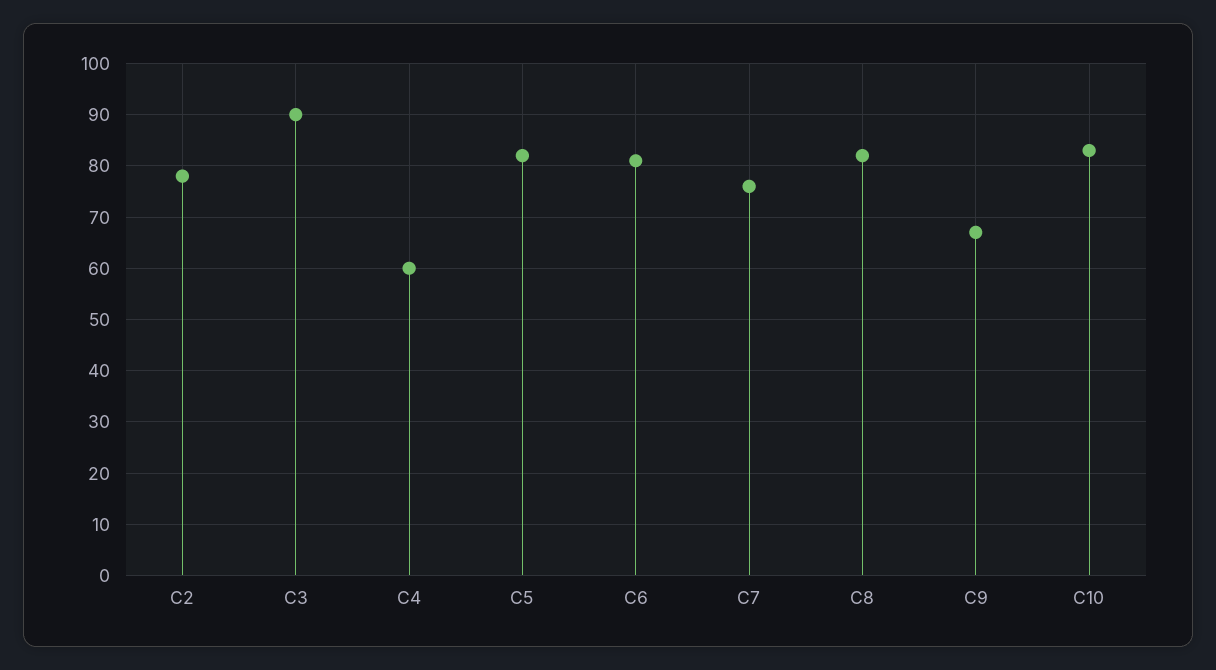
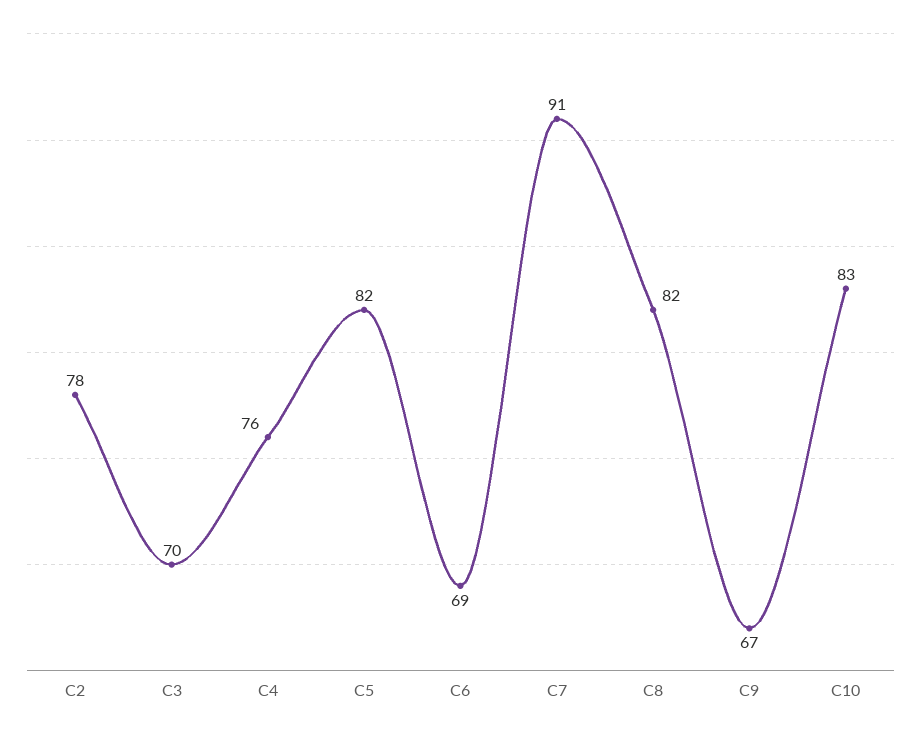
C3: 90 -> 70
C4: 60 -> 76
C6: 80 -> 69
C7: 75 -> 91

